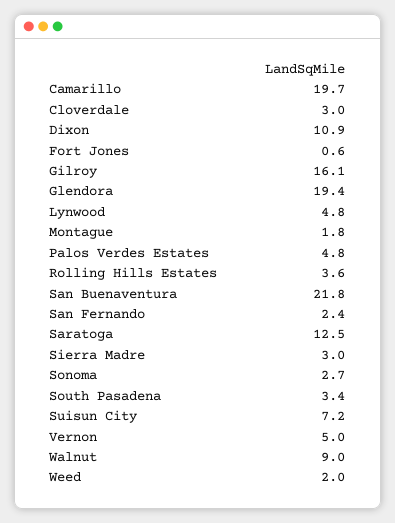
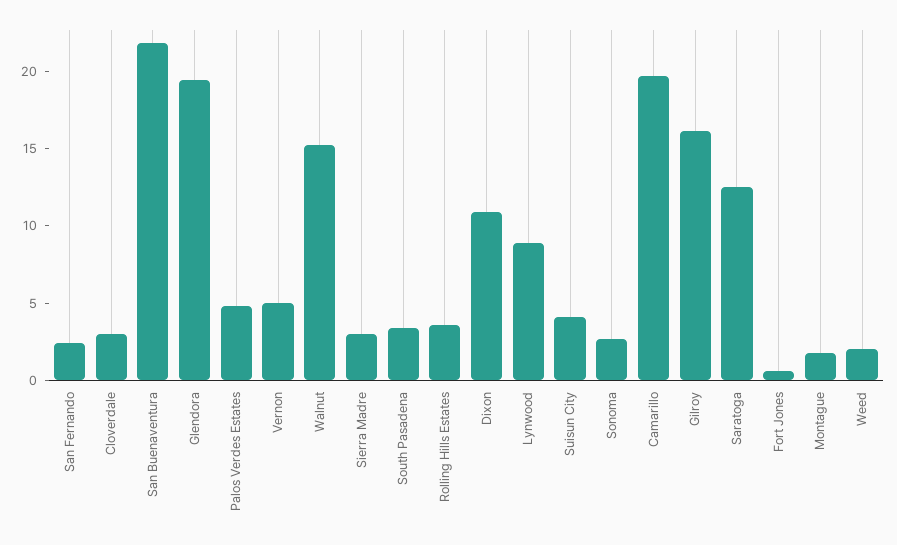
Lynwood: 4.8 -> 9
Suisun City: 7.2 -> 4
Walnut: 9 -> 15

